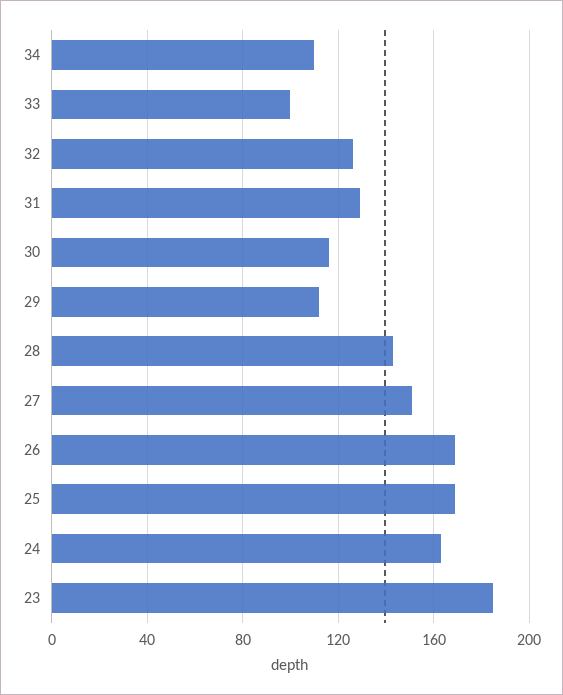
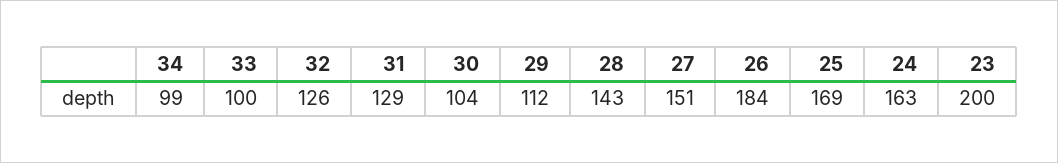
34: 110 -> 99
30: 115 -> 104
26: 170 -> 184
23: 185 -> 200

